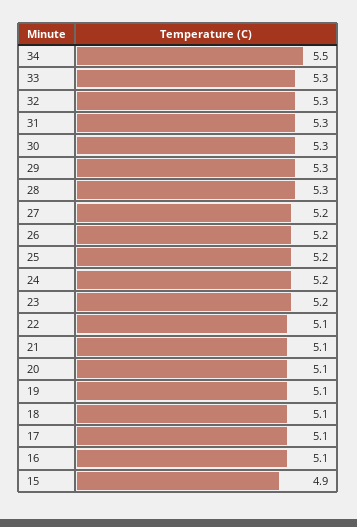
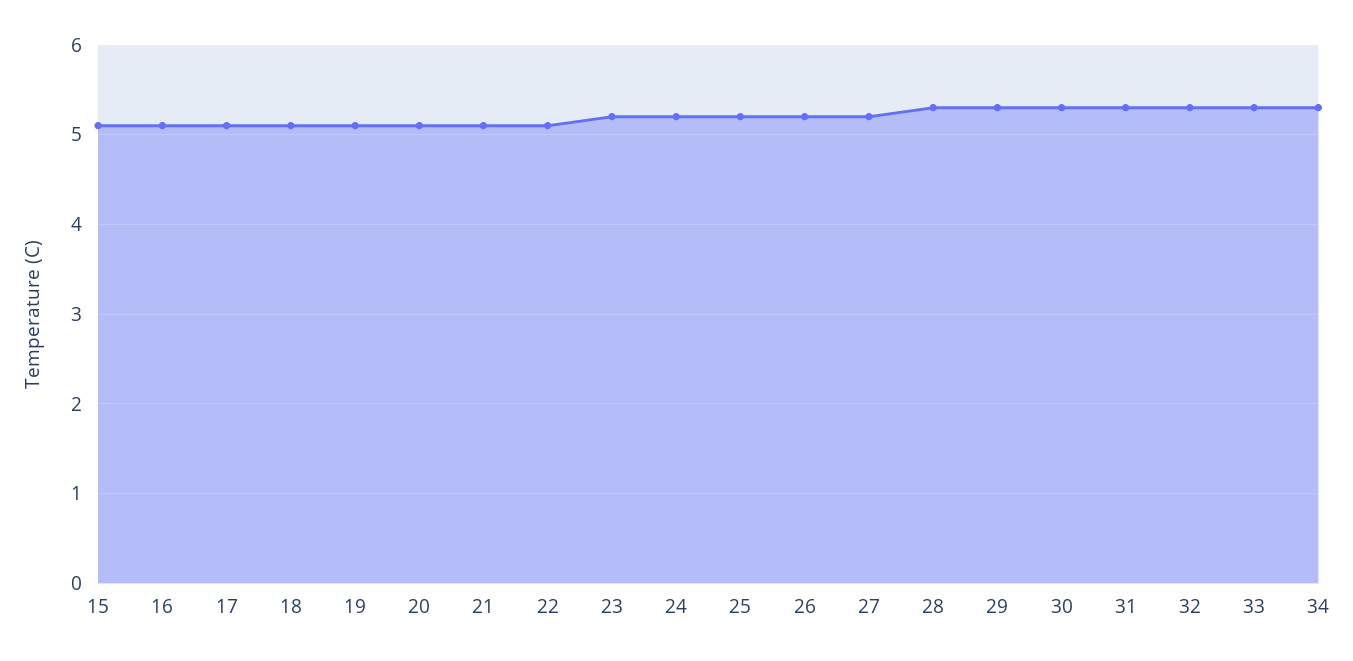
34: 5.5 -> 5.3
15: 4.9 -> 5.1

